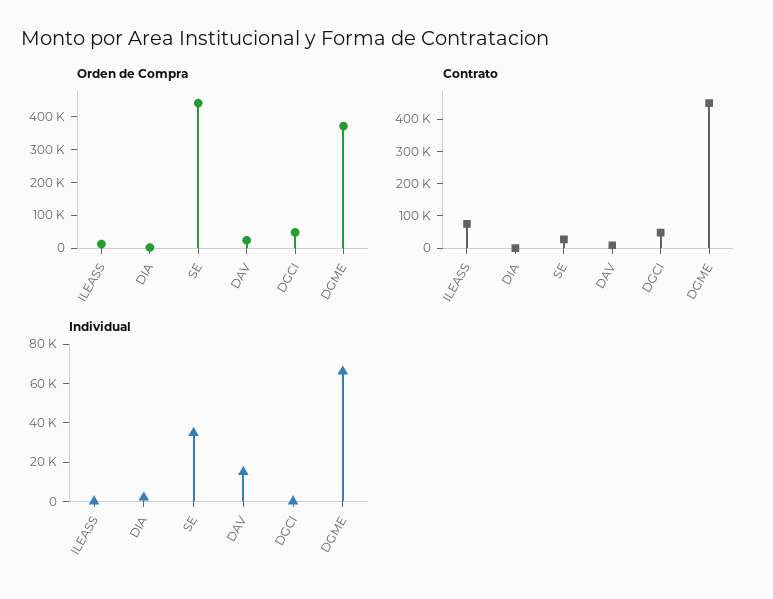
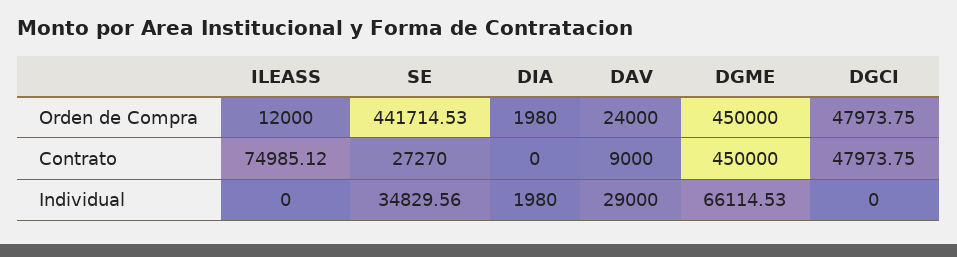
Orden de Compra, DGME: 375000 -> 450000
Individual, DAV: 15000 -> 29000

